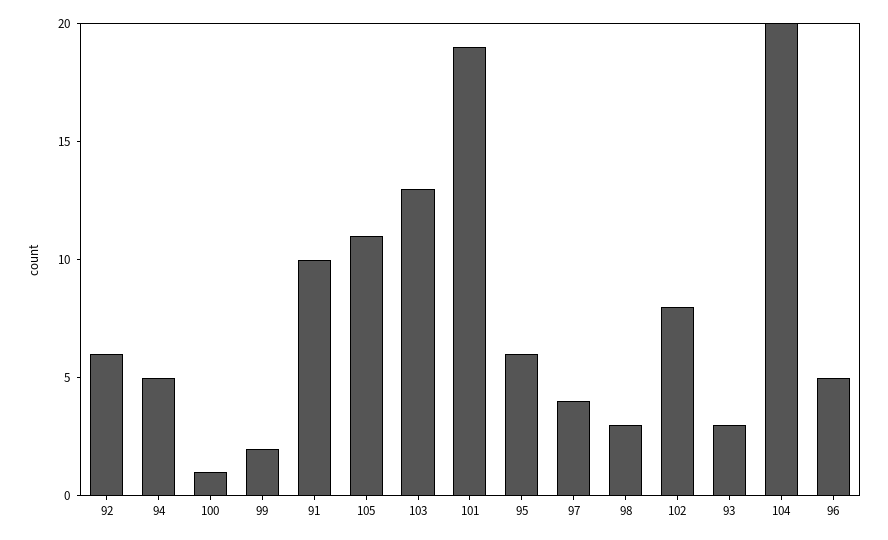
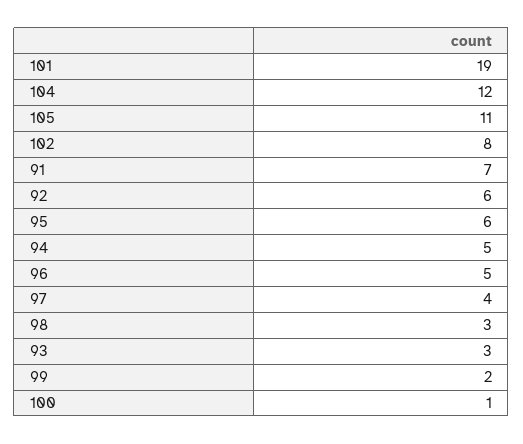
91: 10 -> 7
103: 13 -> none
104: 20 -> 12

